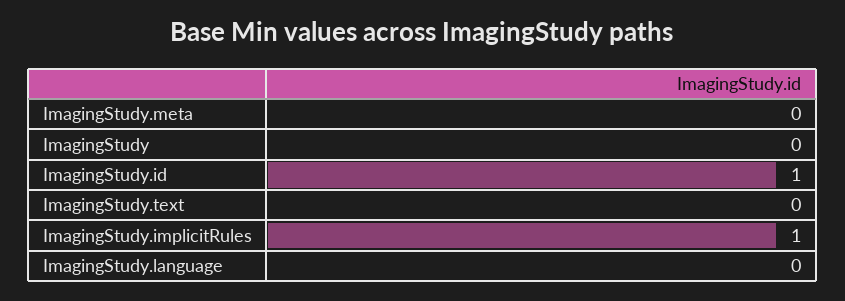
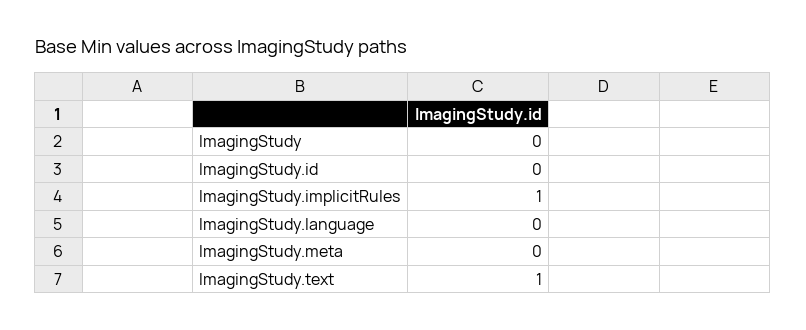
ImagingStudy.id: 1 -> 0
ImagingStudy.text: 0 -> 1

